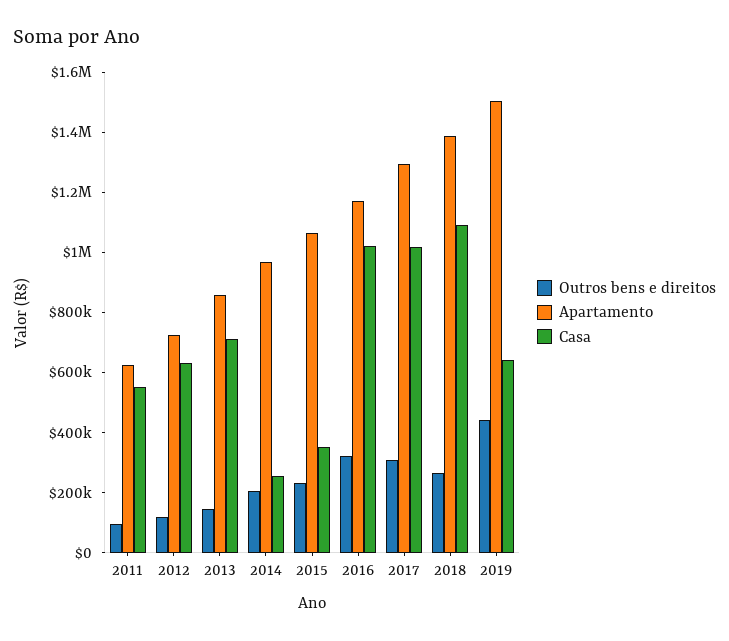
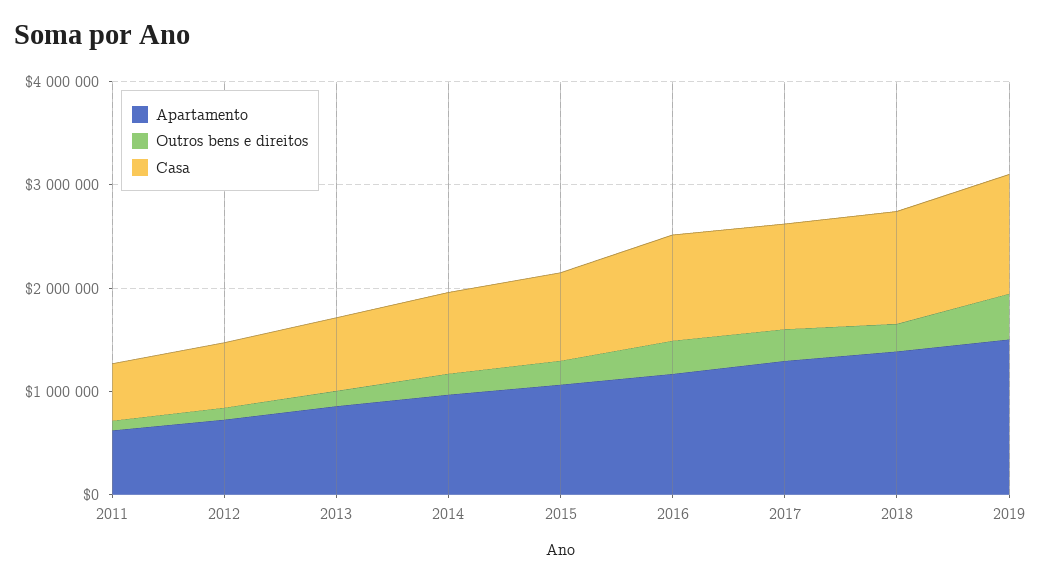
Casa, 2014: 250000 -> 800000
Casa, 2015: 350000 -> 800000
Casa, 2019: 650000 -> 1200000

